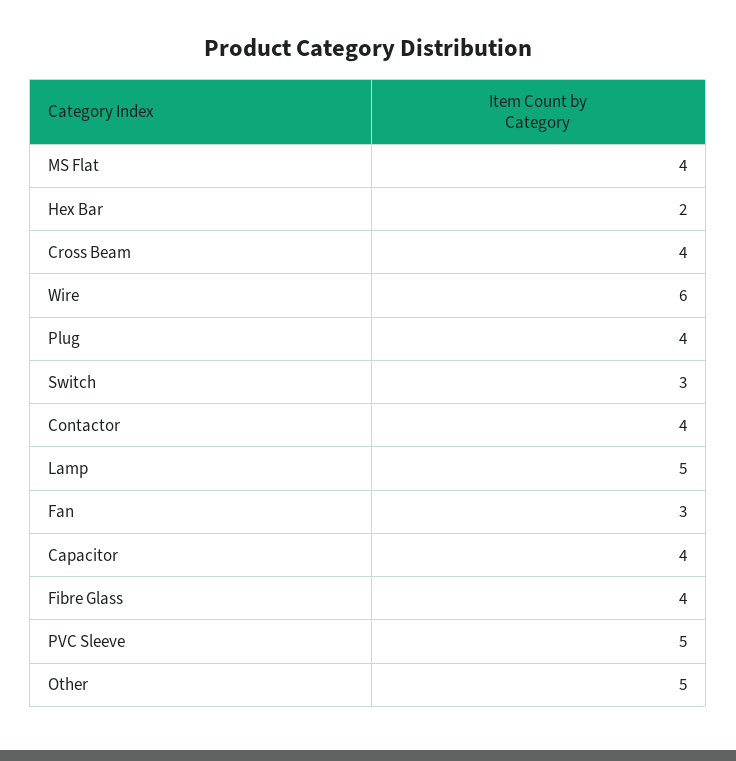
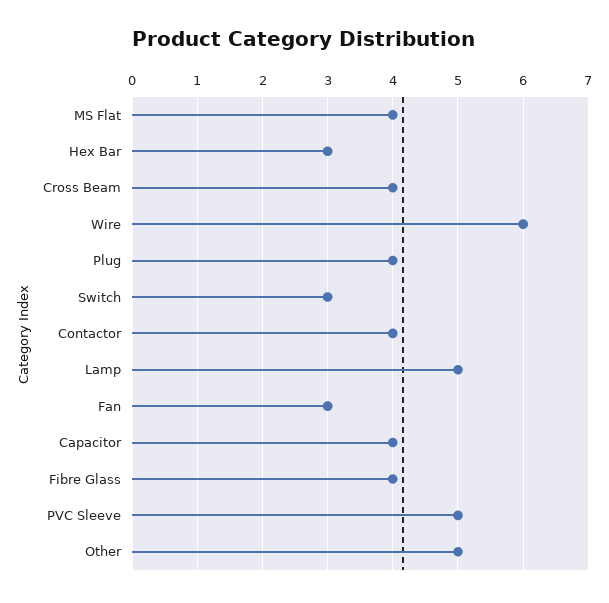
Hex Bar: 2 -> 3

